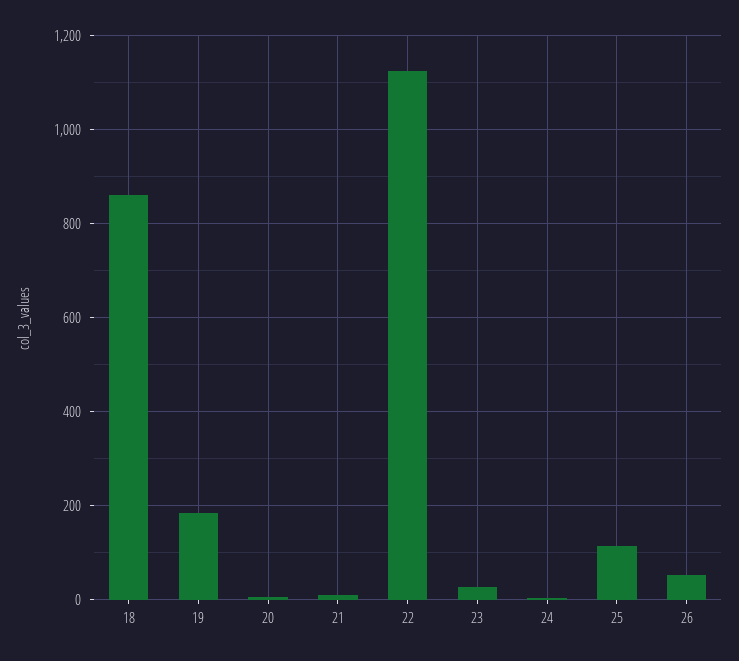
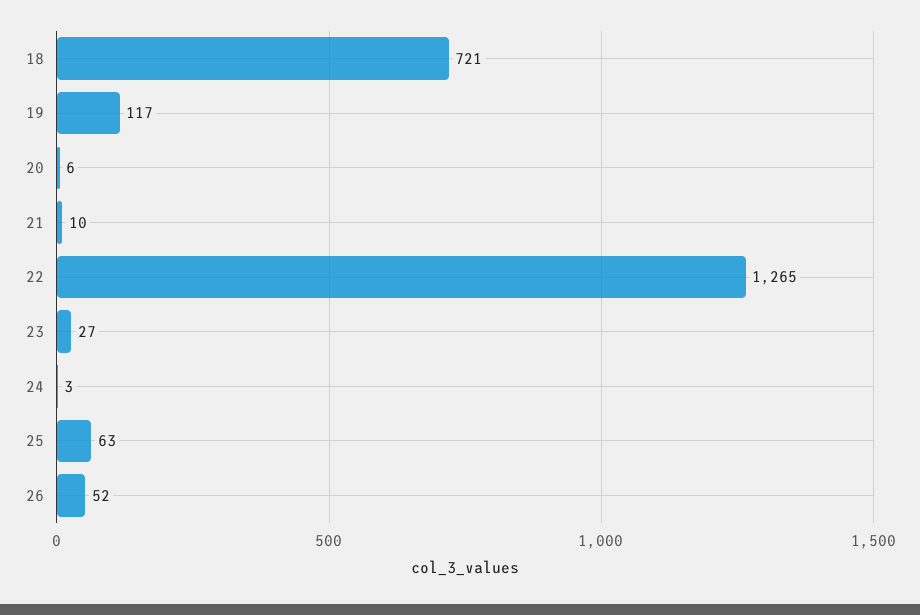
18: 860 -> 721
19: 180 -> 117
22: 1120 -> 1265
25: 120 -> 63

